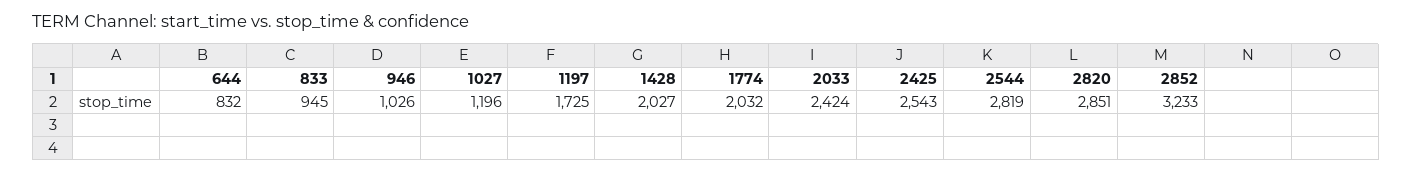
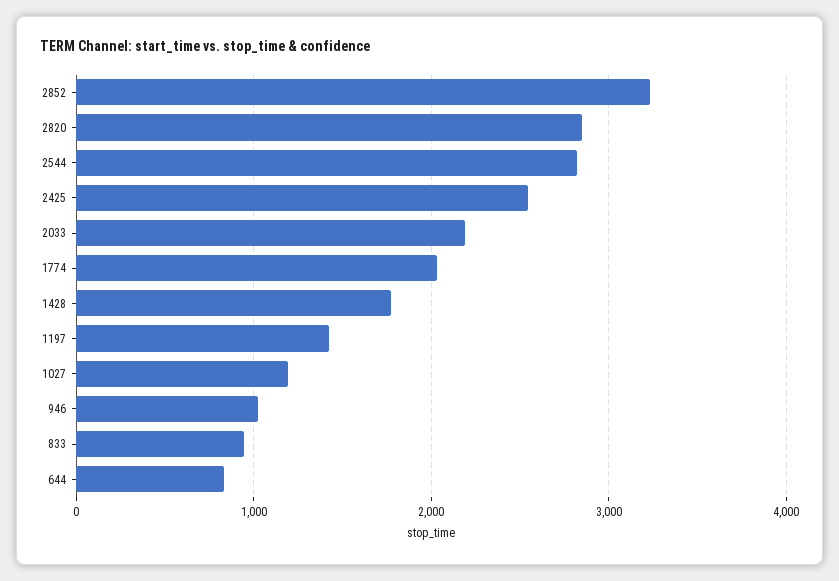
1197: 1725 -> 1400
1428: 2027 -> 1800
2033: 2424 -> 2200

